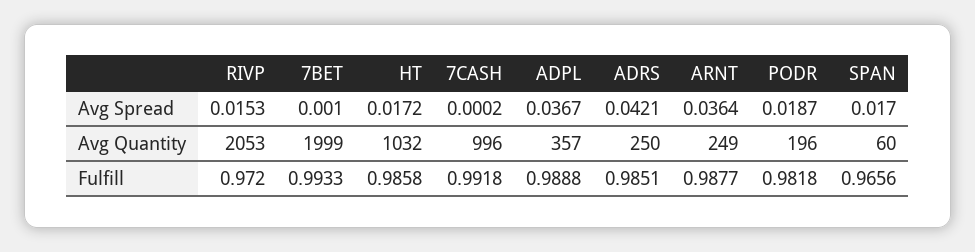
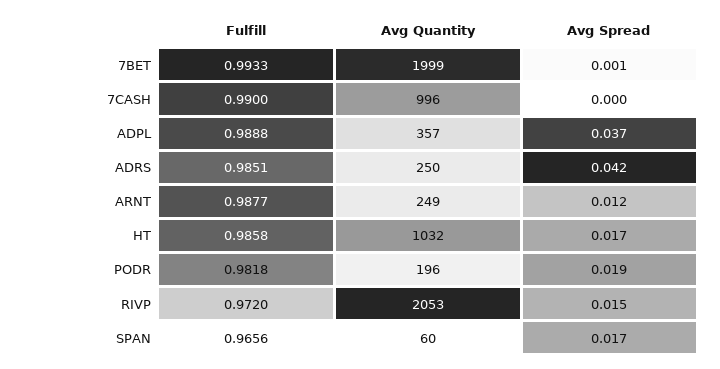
ARNT, Avg Spread: 0.0364 -> 0.012
7CASH, Fulfill: 0.9918 -> 0.99

